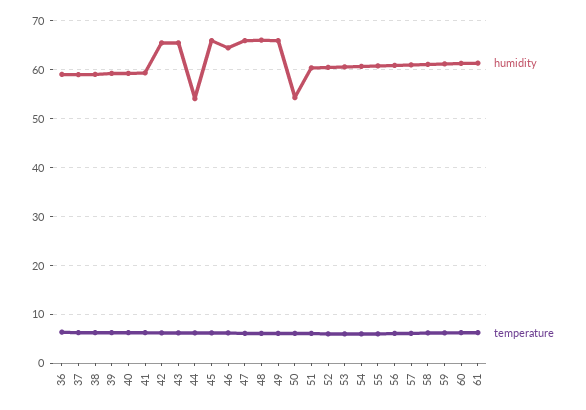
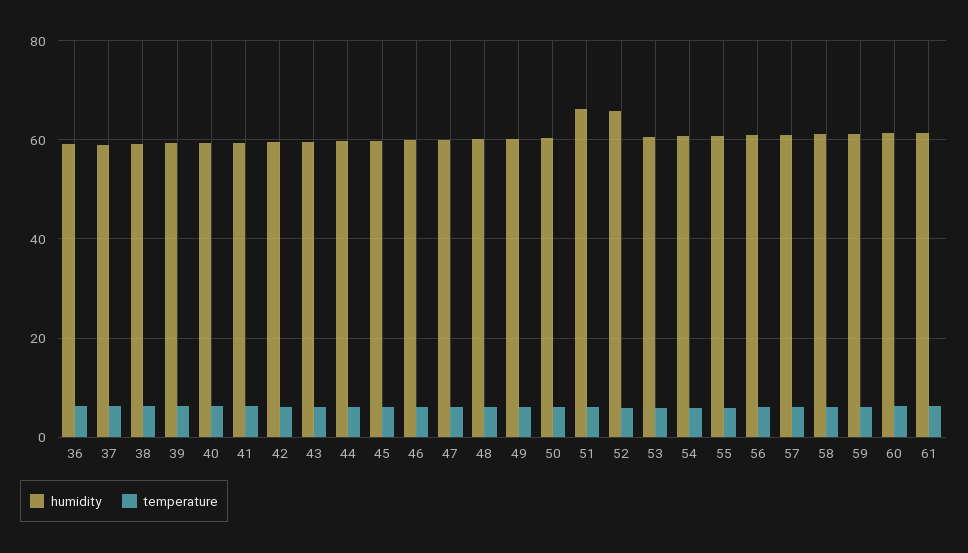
humidity, 42: 66 -> 60
humidity, 43: 66 -> 60
humidity, 44: 54 -> 60
humidity, 45: 66 -> 60
humidity, 46: 64 -> 60
humidity, 47: 66 -> 60
humidity, 48: 66 -> 60
humidity, 49: 66 -> 60
humidity, 50: 54 -> 60
humidity, 51: 60 -> 66
humidity, 52: 60 -> 66

